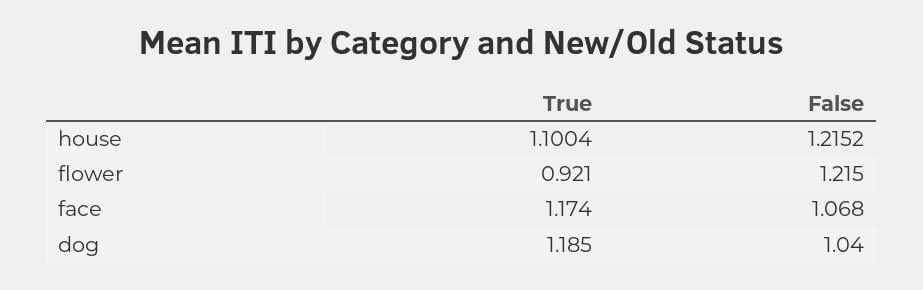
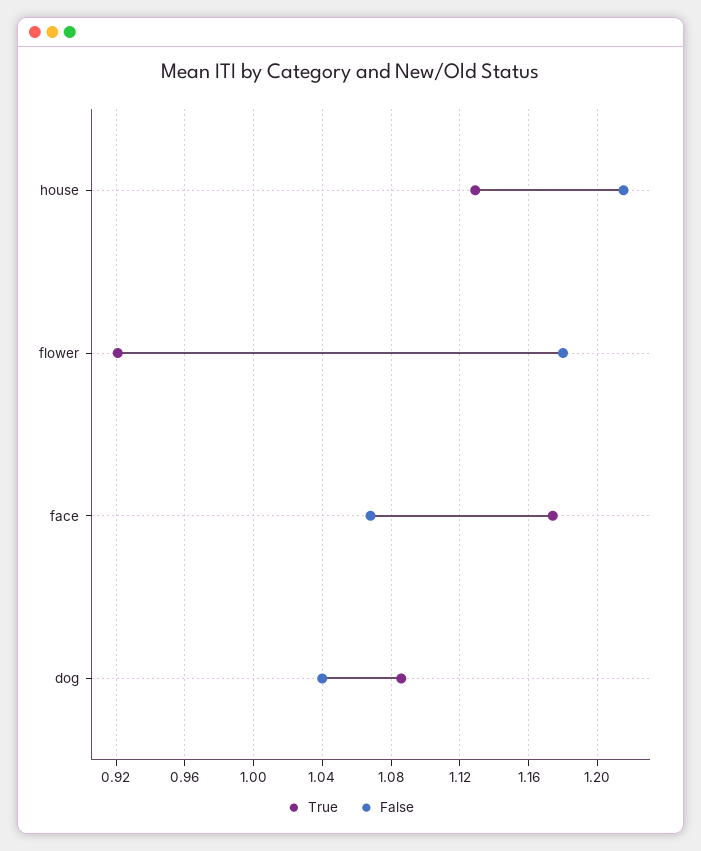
True, house: 1.1004 -> 1.13
False, flower: 1.215 -> 1.18
True, dog: 1.185 -> 1.085

